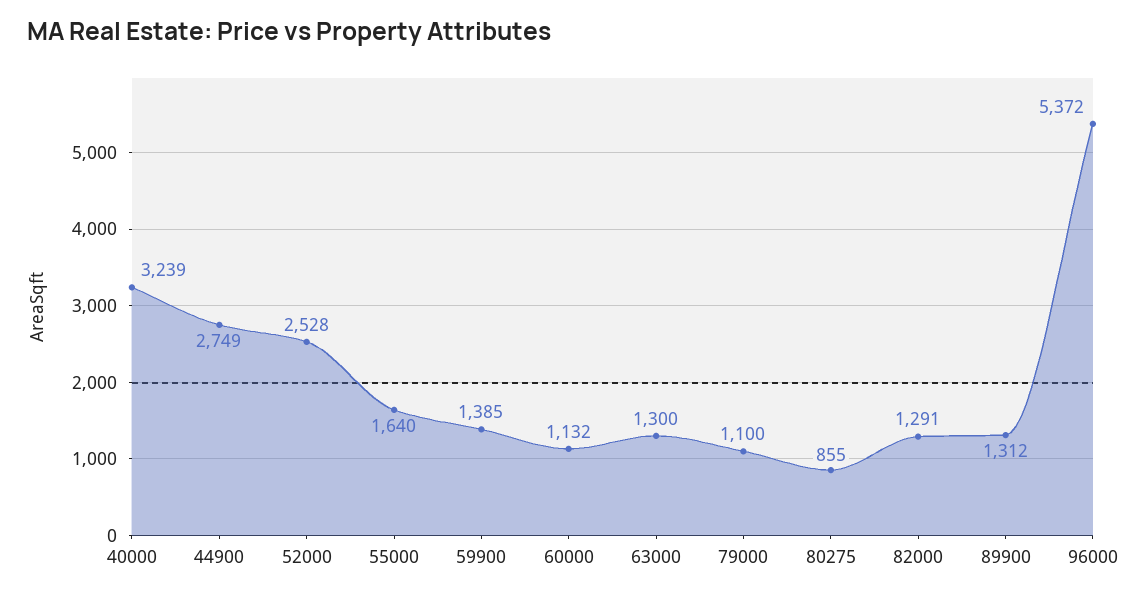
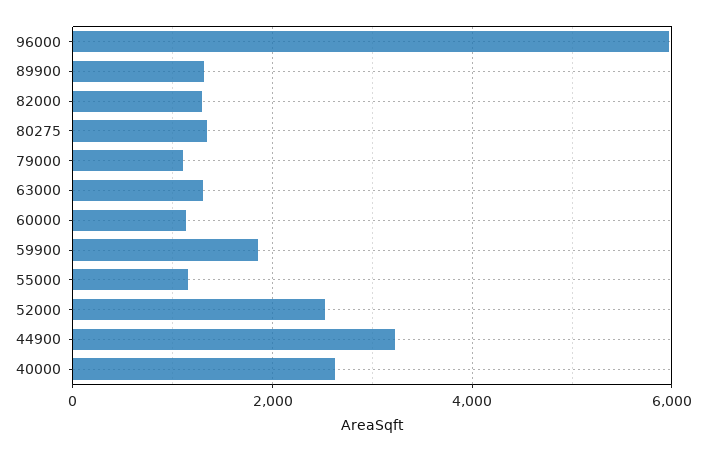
40000: 3239 -> 2600
44900: 2749 -> 3200
55000: 1640 -> 1200
59900: 1385 -> 1800
80275: 855 -> 1400
96000: 5372 -> 6000

